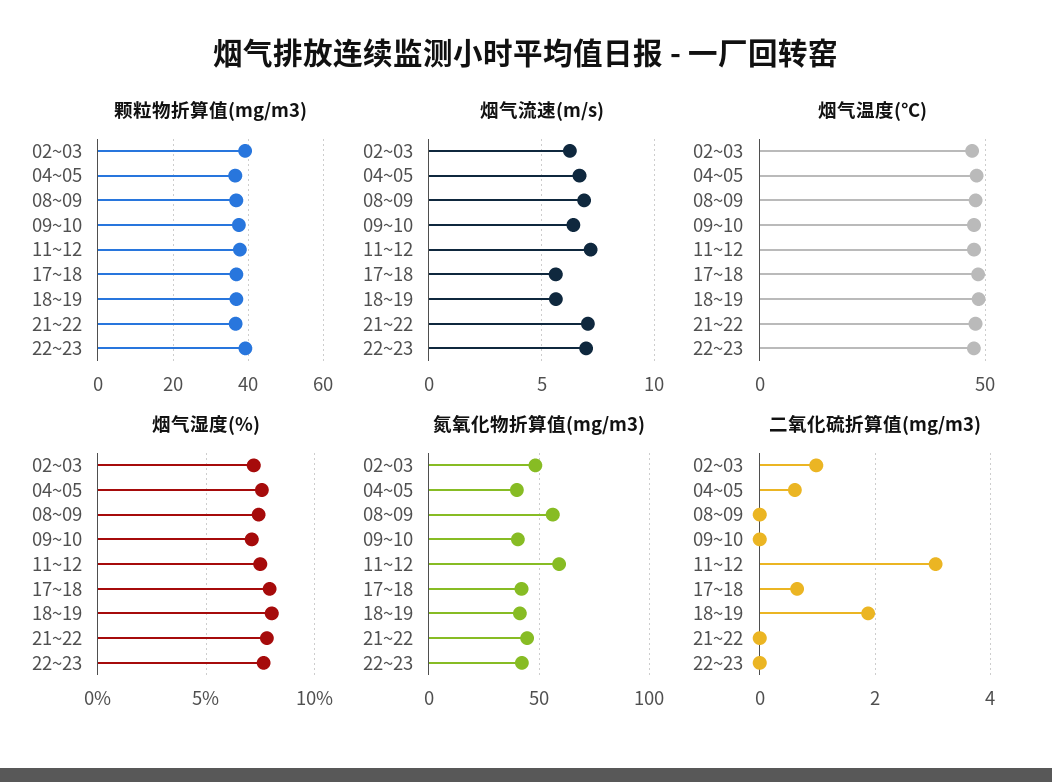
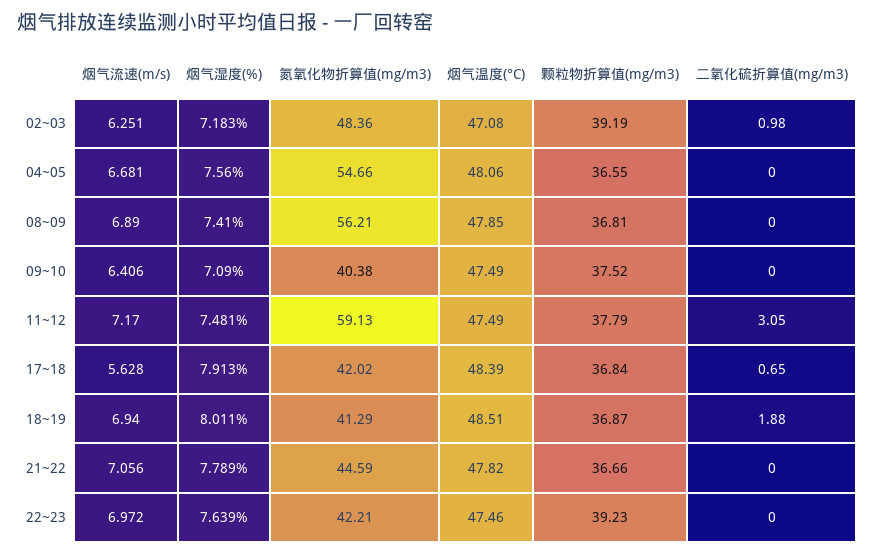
烟气流速(m/s), 18~19: 5.5 -> 6.94
氮氧化物折算值(mg/m3), 04~05: 40 -> 54.66
二氧化硫折算值(mg/m3), 04~05: 0.6 -> 0

